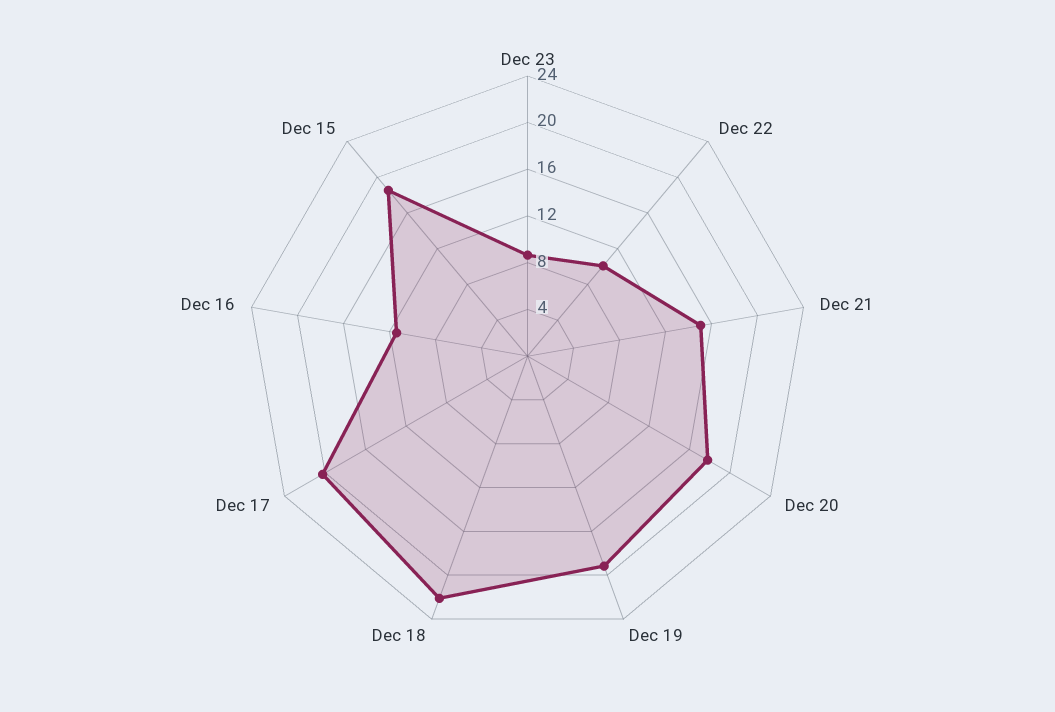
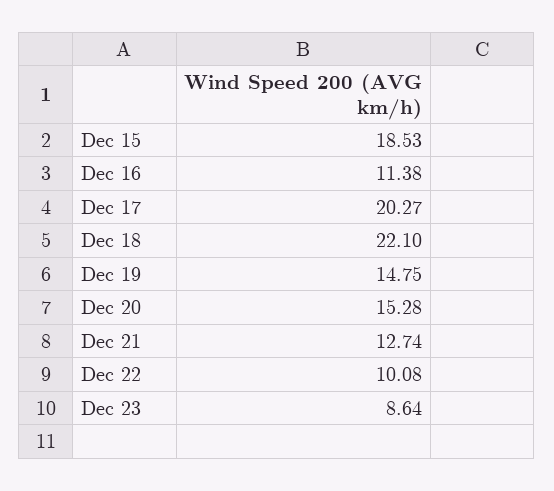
Dec 21: 15 -> 12.74
Dec 20: 18 -> 15.28
Dec 19: 19 -> 14.75

